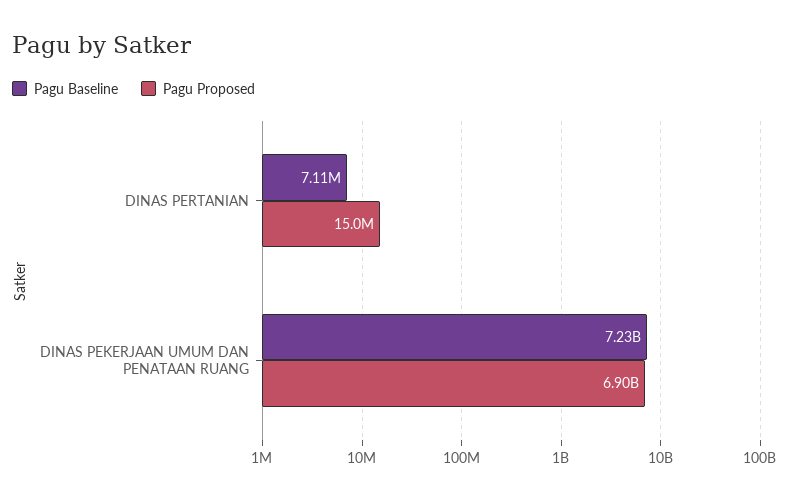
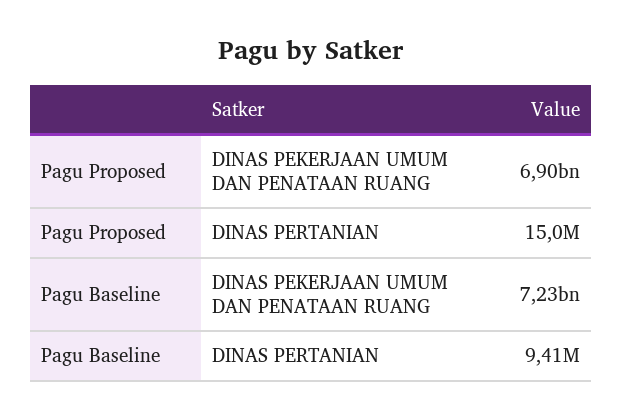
Pagu Baseline, DINAS PERTANIAN: 7110000 -> 9410000

